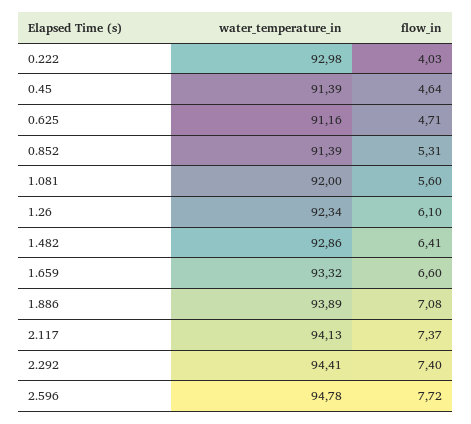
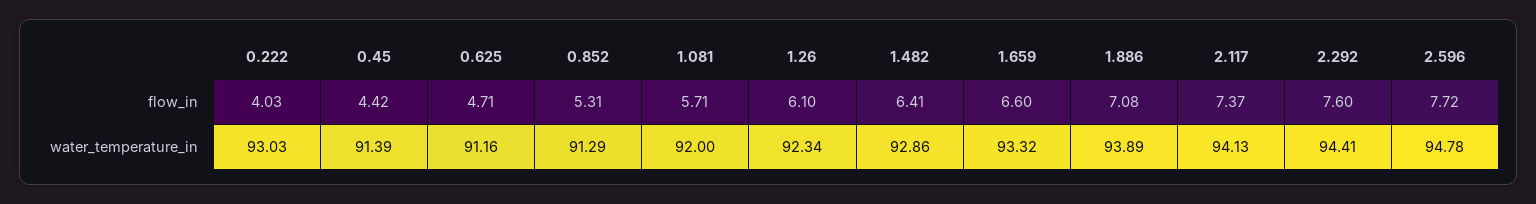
water_temperature_in, 0.222: 92.98 -> 93.03
flow_in, 0.45: 4.64 -> 4.42
water_temperature_in, 0.852: 91.39 -> 91.29
flow_in, 1.081: 5.6 -> 5.71
flow_in, 2.292: 7.4 -> 7.6

